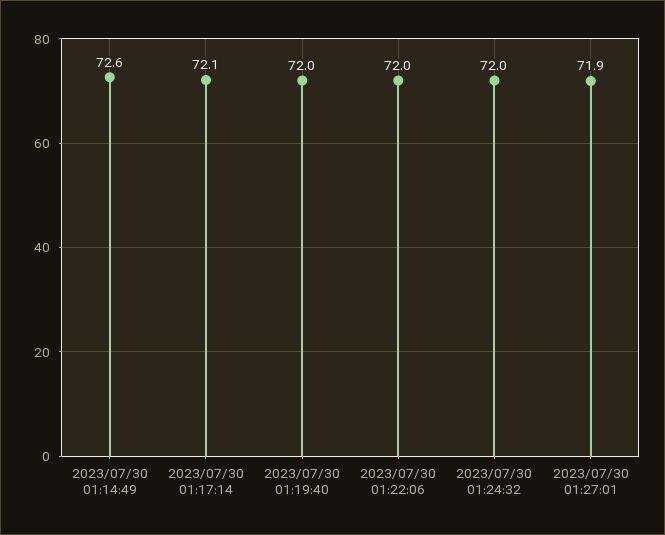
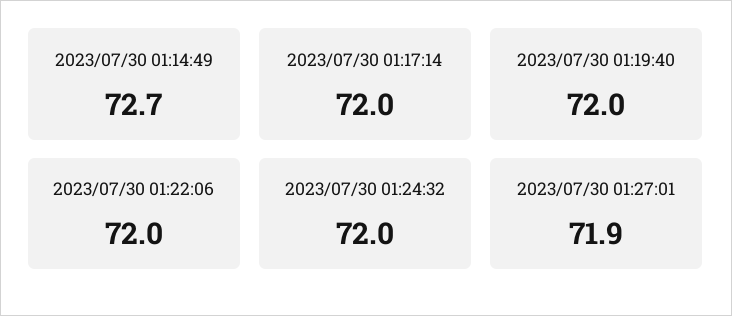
2023/07/30 01:14:49: 72.6 -> 72.7
2023/07/30 01:17:14: 72.1 -> 72

